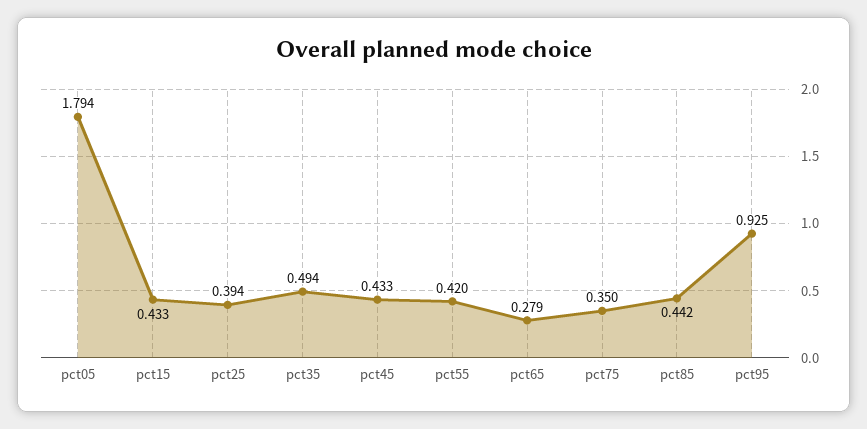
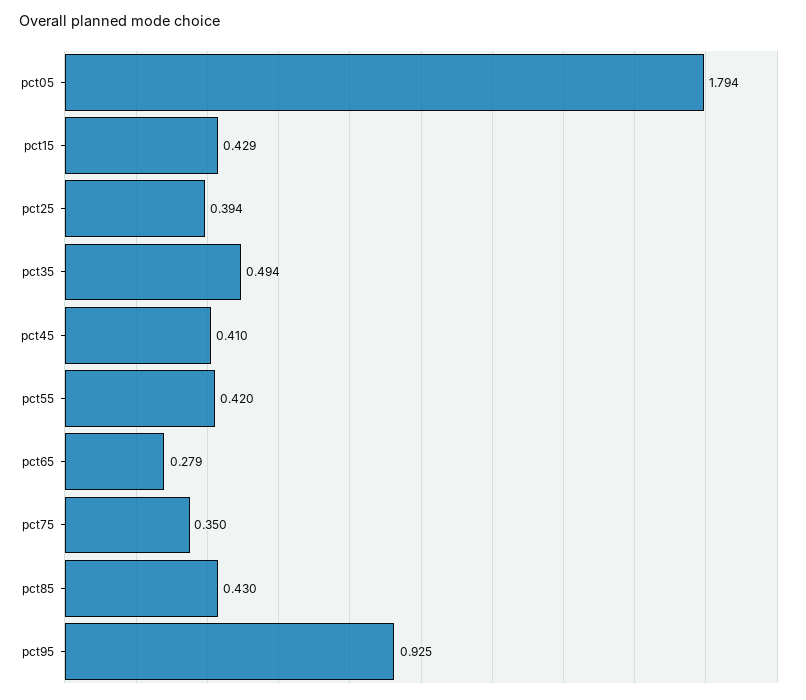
pct15: 0.433 -> 0.429
pct45: 0.433 -> 0.41
pct85: 0.442 -> 0.43

